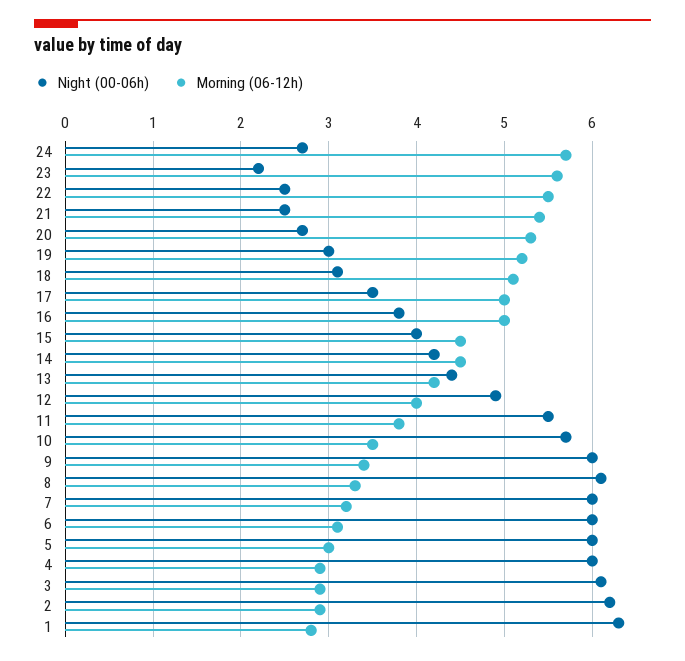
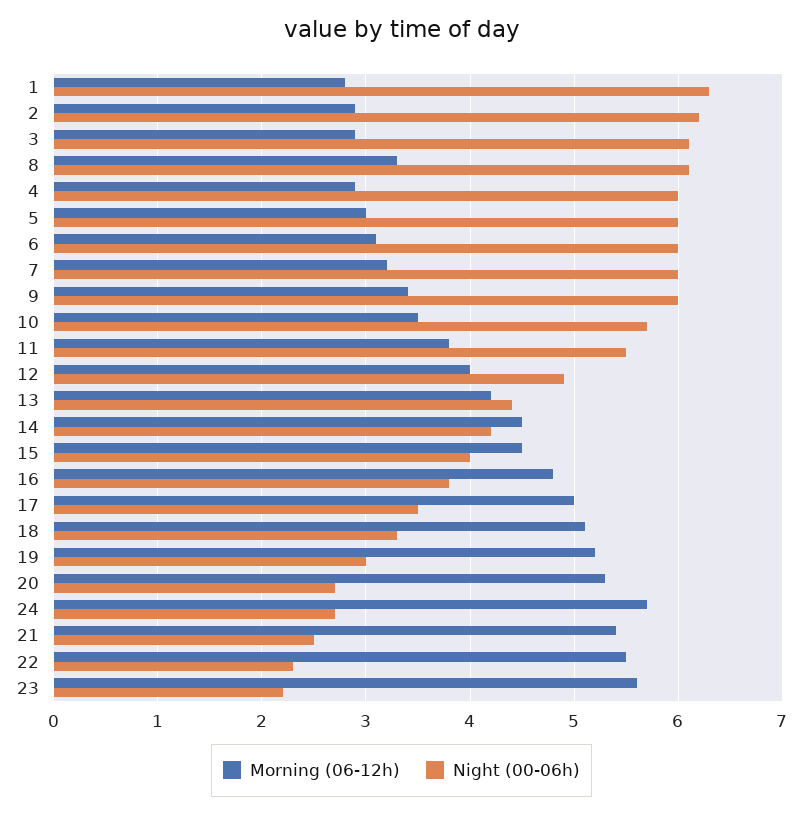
Night (00-06h), 22: 2.5 -> 2.3
Night (00-06h), 18: 3.1 -> 3.3
Morning (06-12h), 16: 5 -> 4.8

